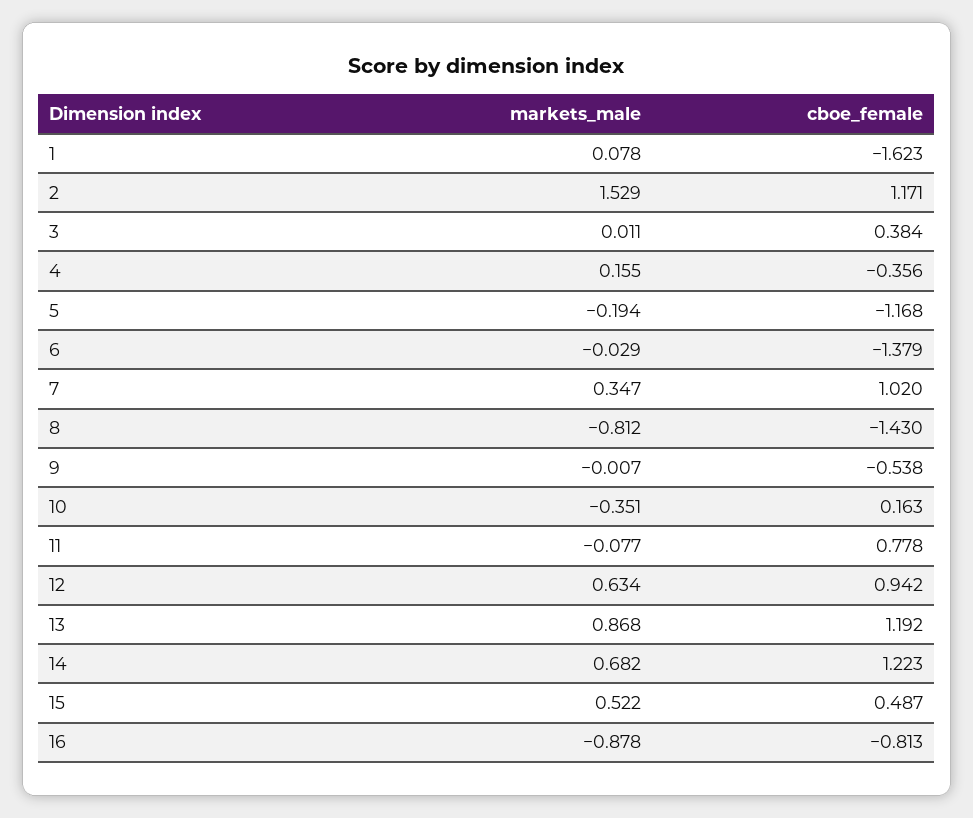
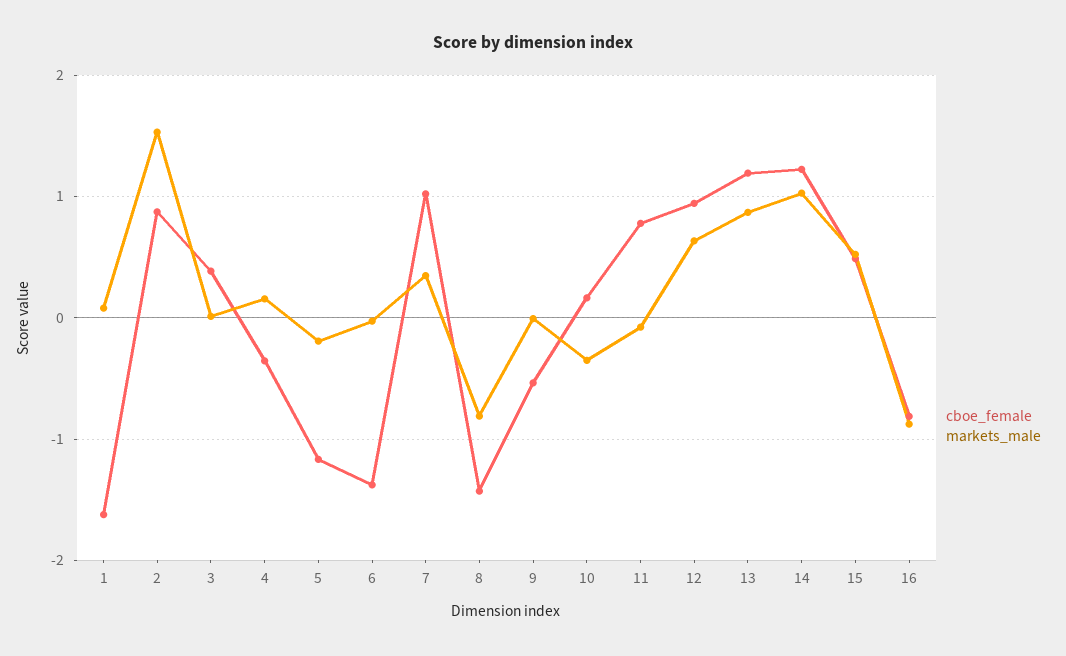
cboe_female, 2: 1.171 -> 0.9
markets_male, 14: 0.682 -> 1

